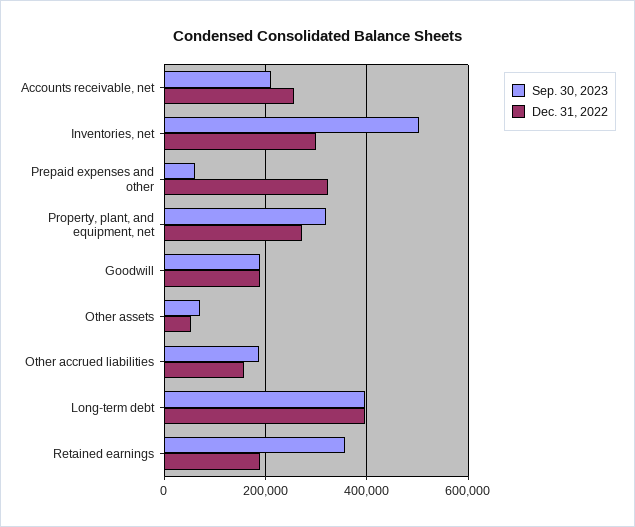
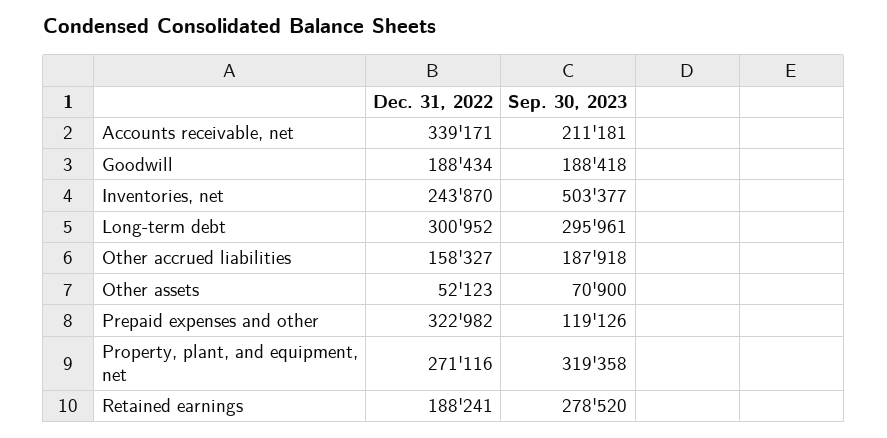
Dec. 31, 2022, Accounts receivable, net: 260000 -> 339171
Dec. 31, 2022, Inventories, net: 300000 -> 243870
Sep. 30, 2023, Prepaid expenses and other: 60000 -> 119126
Sep. 30, 2023, Long-term debt: 400000 -> 295961
Dec. 31, 2022, Long-term debt: 400000 -> 300952
Sep. 30, 2023, Retained earnings: 360000 -> 278520

